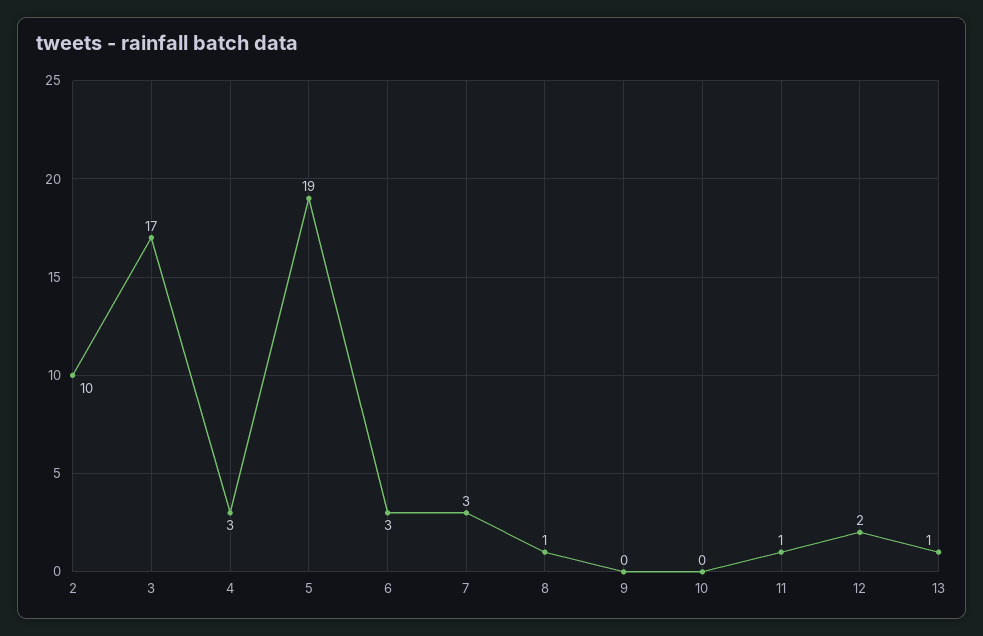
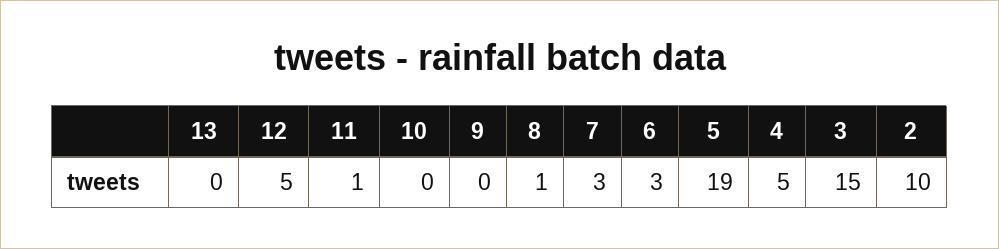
3: 17 -> 15
4: 3 -> 5
12: 2 -> 5
13: 1 -> 0

